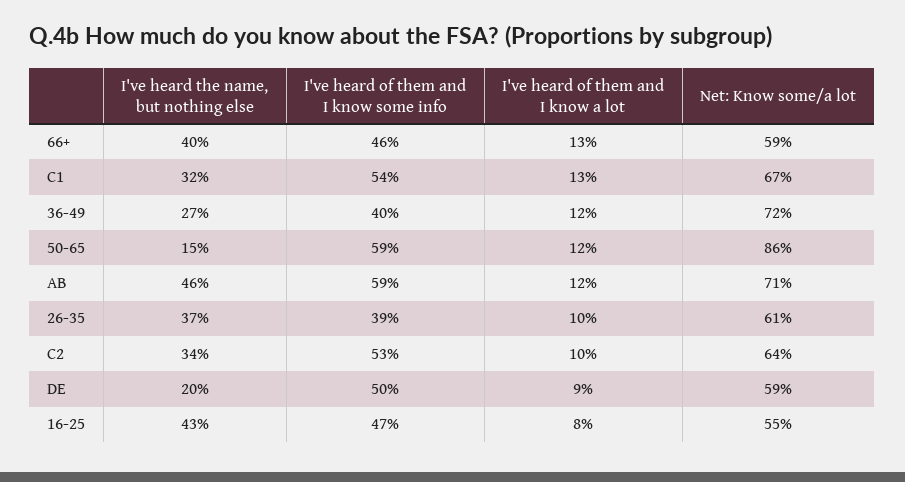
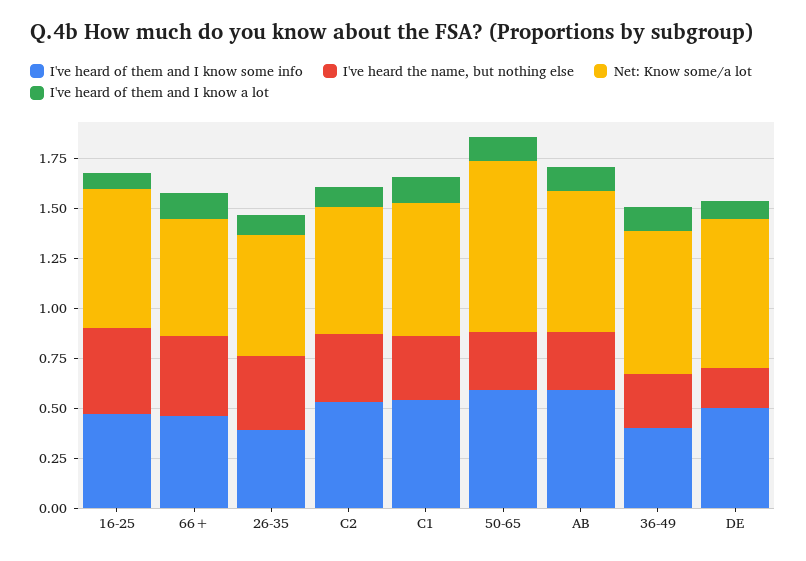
I've heard the name, but nothing else, 50-65: 0.15 -> 0.3
I've heard the name, but nothing else, AB: 0.46 -> 0.3
Net: Know some/a lot, DE: 0.59 -> 0.75
Net: Know some/a lot, 16-25: 0.55 -> 0.7

